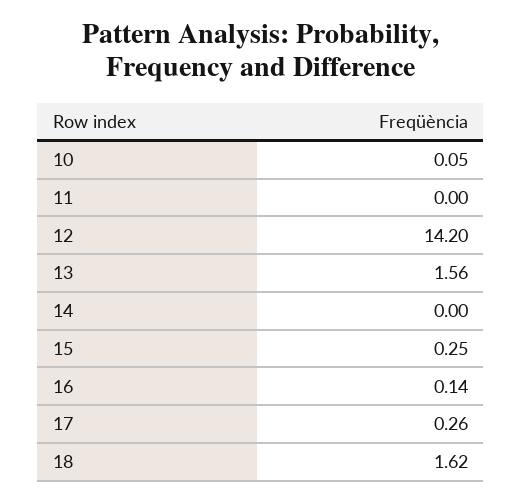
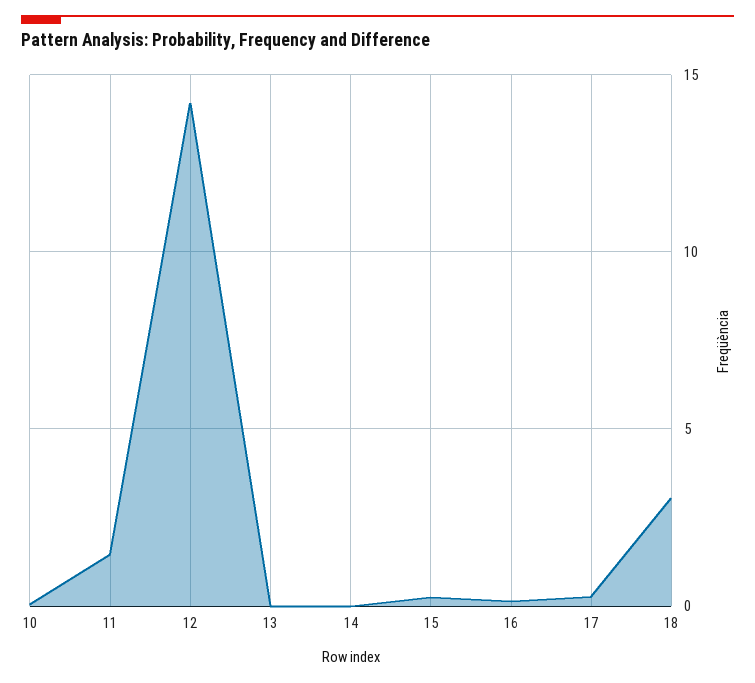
11: 0 -> 1.5
13: 1.56 -> 0
18: 1.62 -> 3

